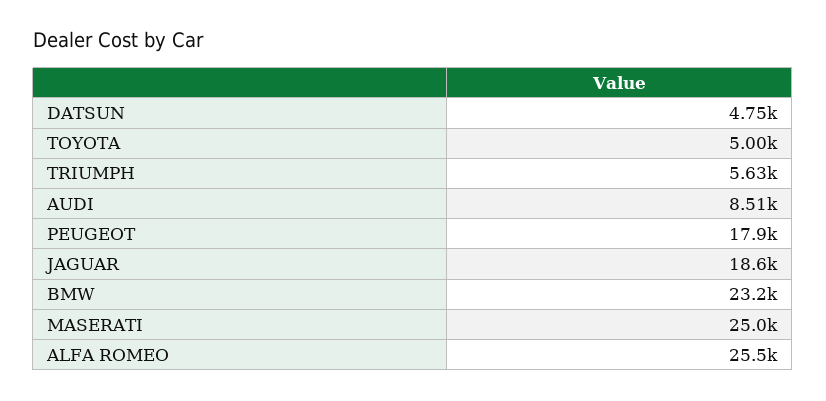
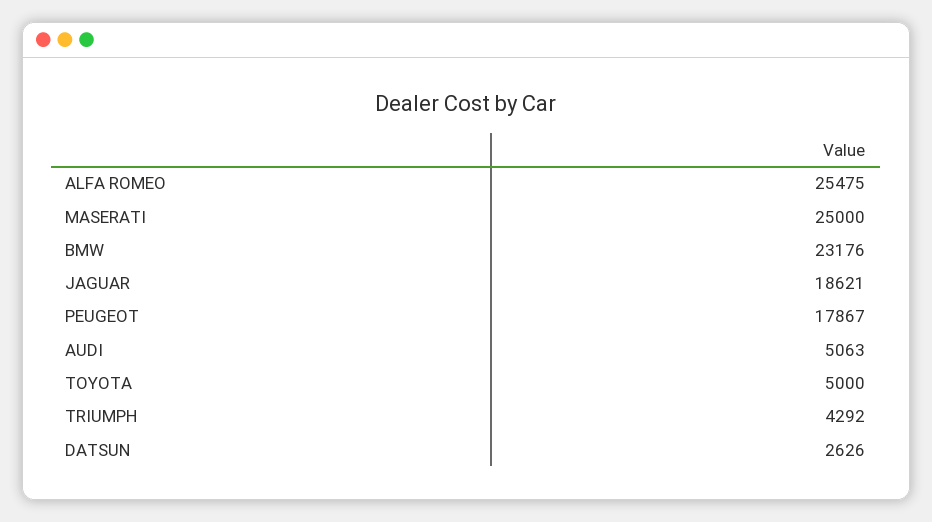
DATSUN: 4750 -> 2626
TRIUMPH: 5630 -> 4292
AUDI: 8510 -> 5063

